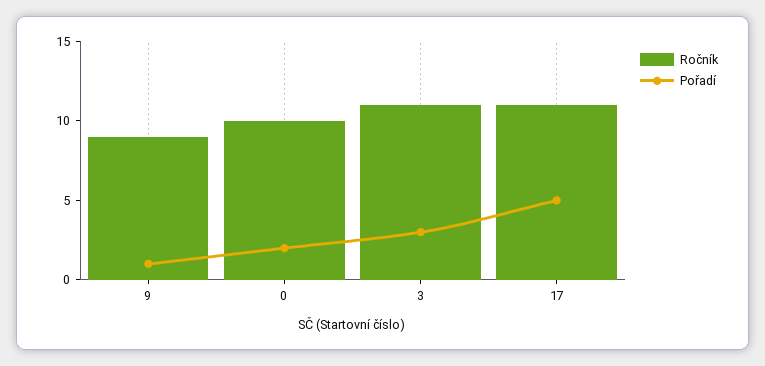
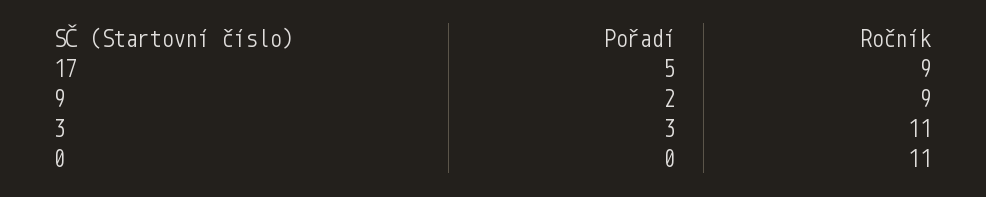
Pořadí, 9: 1 -> 2
Ročník, 0: 10 -> 11
Pořadí, 0: 2 -> 0
Ročník, 17: 11 -> 9

